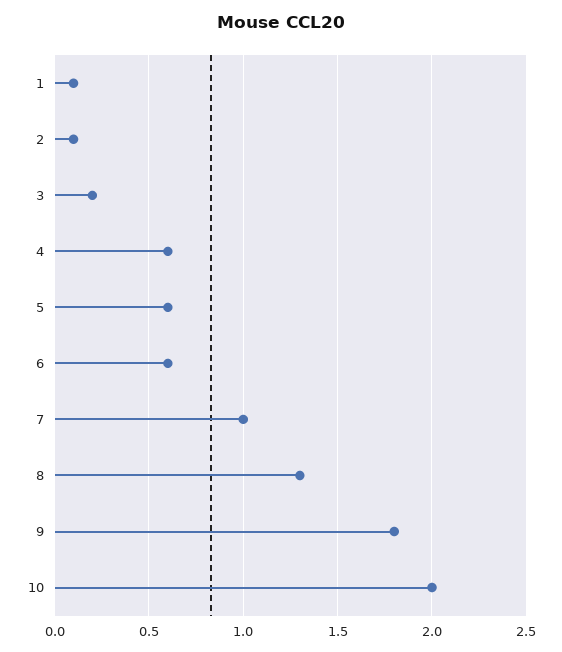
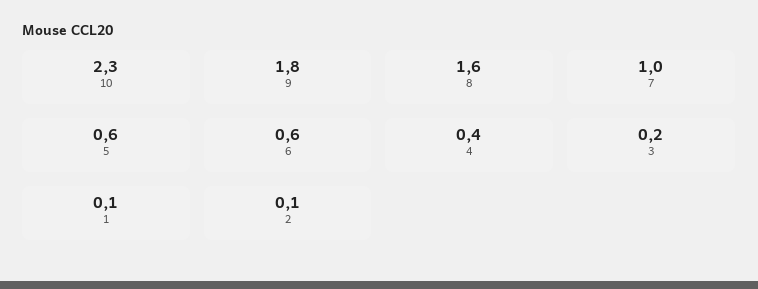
4: 0.6 -> 0.4
8: 1.3 -> 1.6
10: 2 -> 2.3

